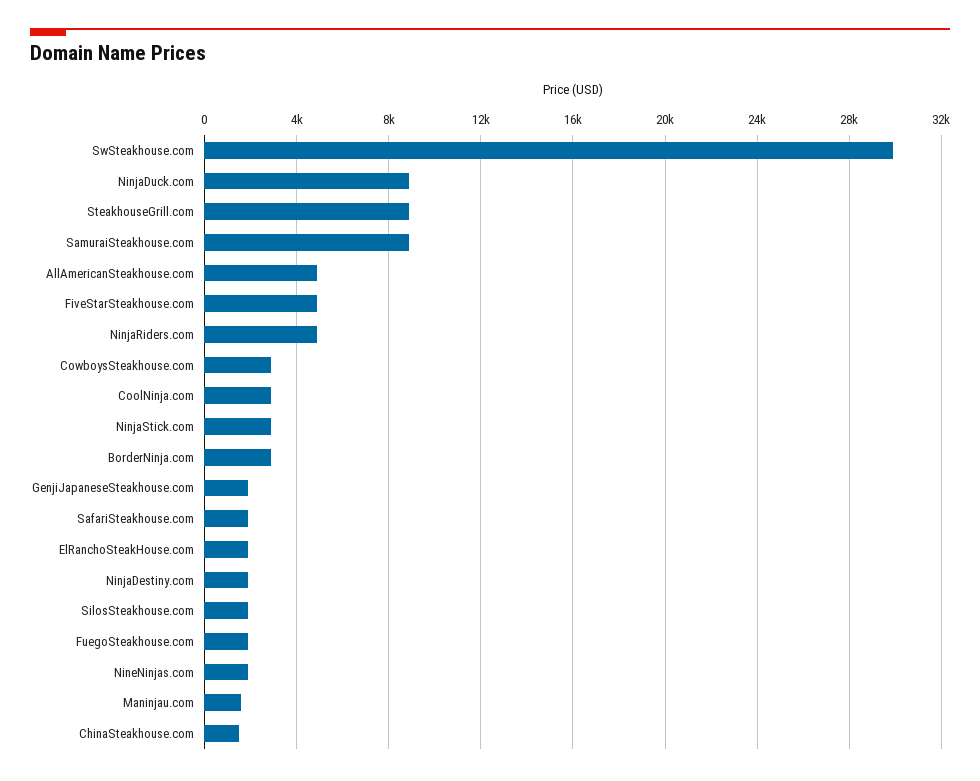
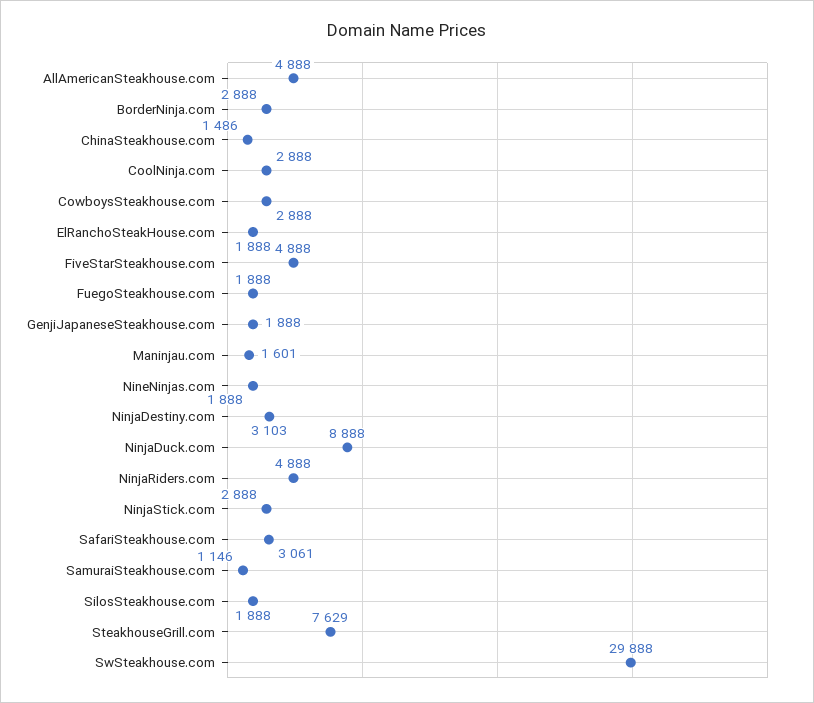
SteakhouseGrill.com: 9000 -> 7629
SamuraiSteakhouse.com: 9000 -> 1146
SafariSteakhouse.com: 2000 -> 3061
NinjaDestiny.com: 2000 -> 3103

